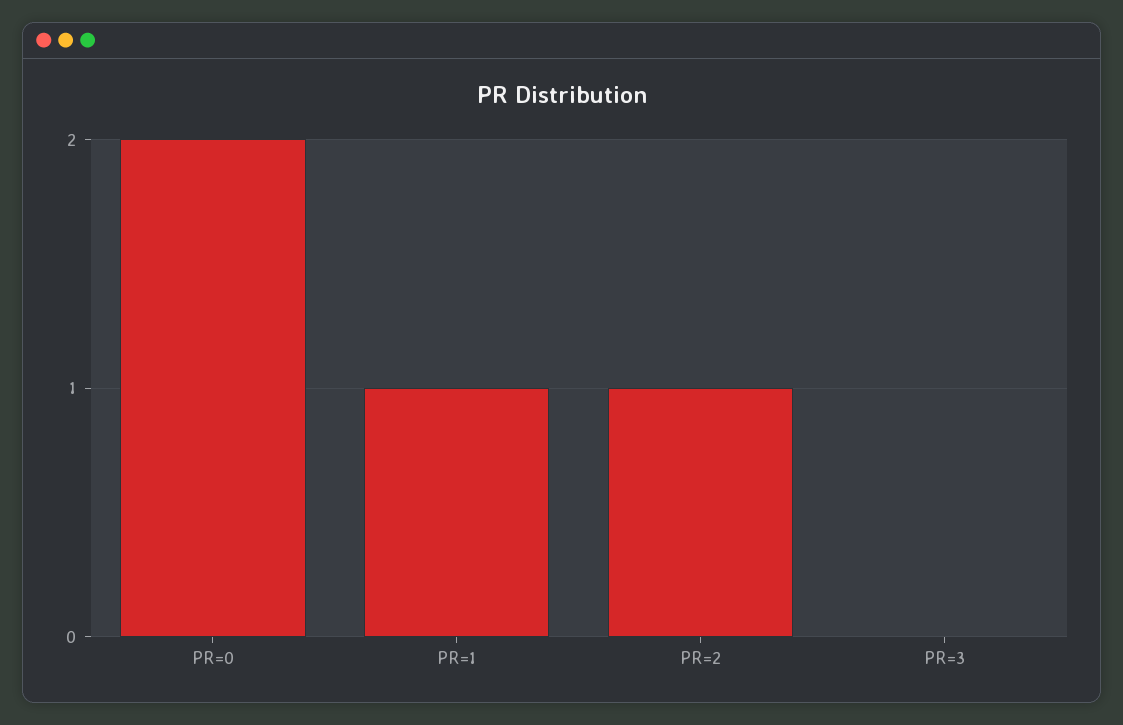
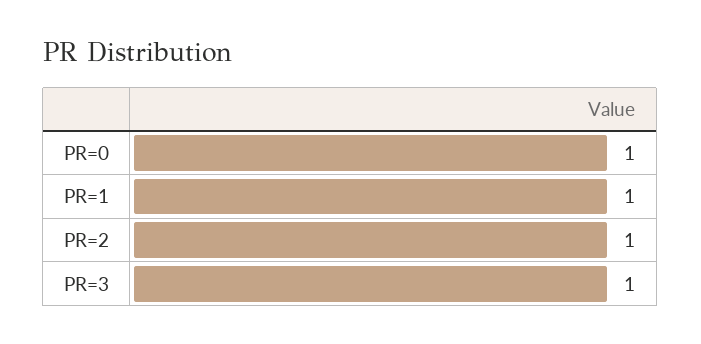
PR=0: 2 -> 1
PR=3: 0 -> 1

